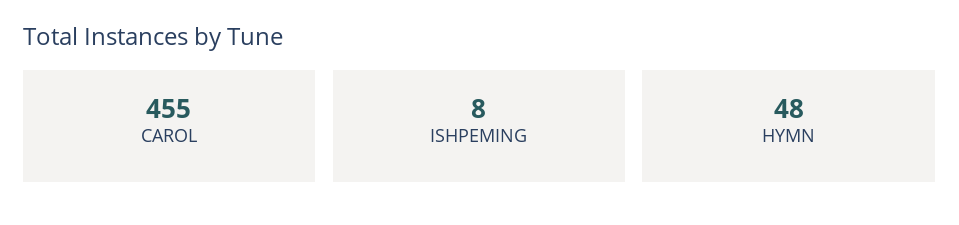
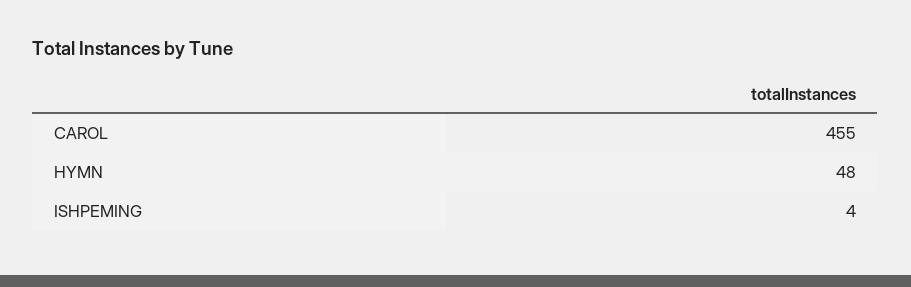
ISHPEMING: 8 -> 4

